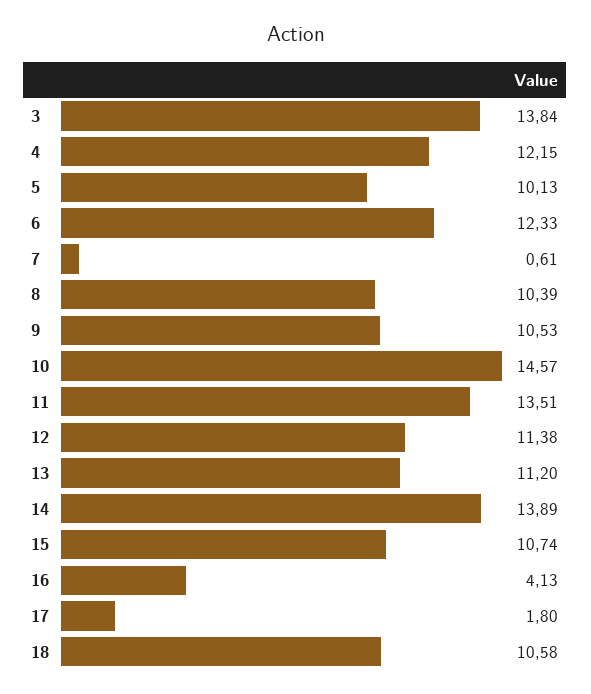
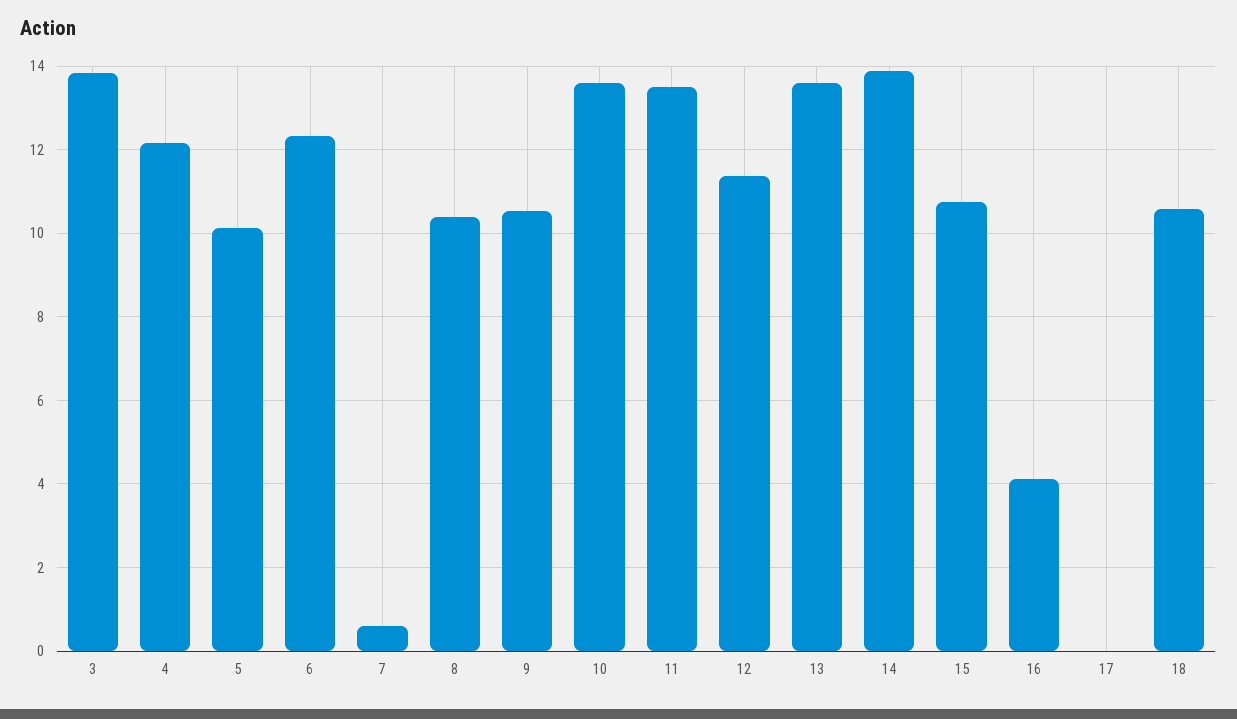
10: 14.57 -> 13.6
13: 11.2 -> 13.6
17: 1.8 -> 0

